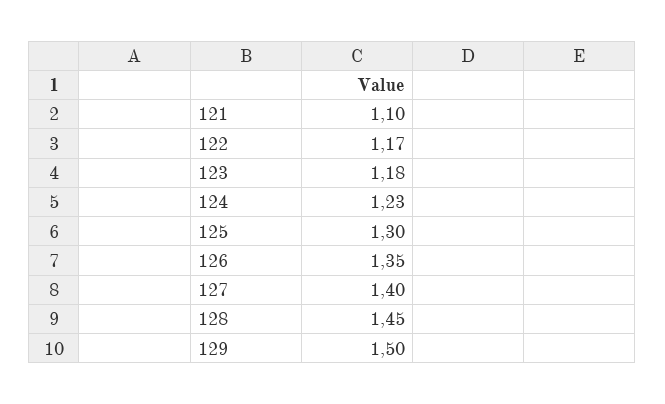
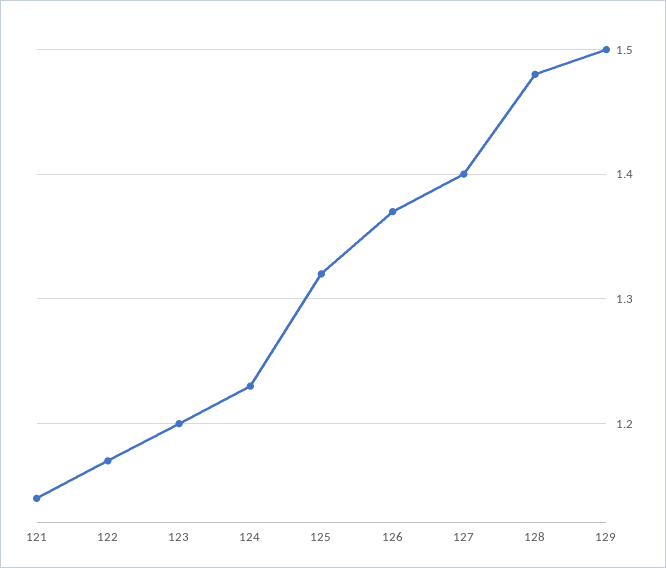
121: 1.1 -> 1.14
123: 1.18 -> 1.2
125: 1.3 -> 1.32
126: 1.35 -> 1.37
128: 1.45 -> 1.48

